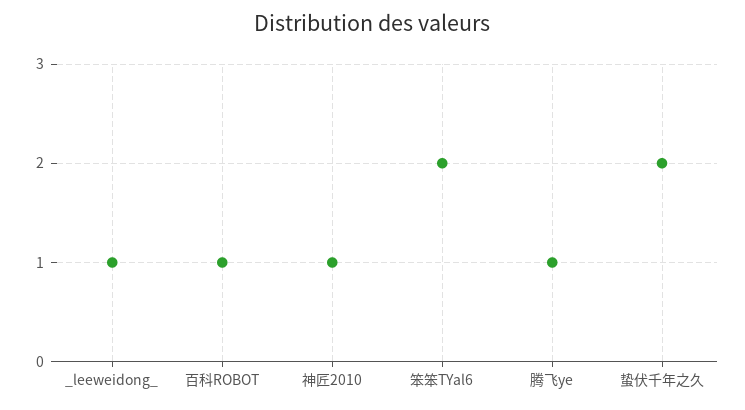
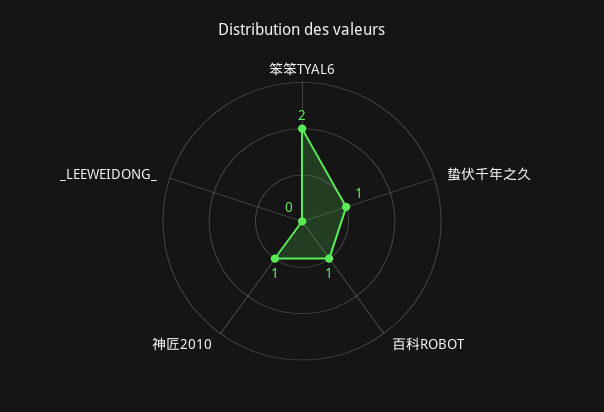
_leeweidong_: 1 -> 0
腾飞ye: 1 -> none
蛰伏千年之久: 2 -> 1

